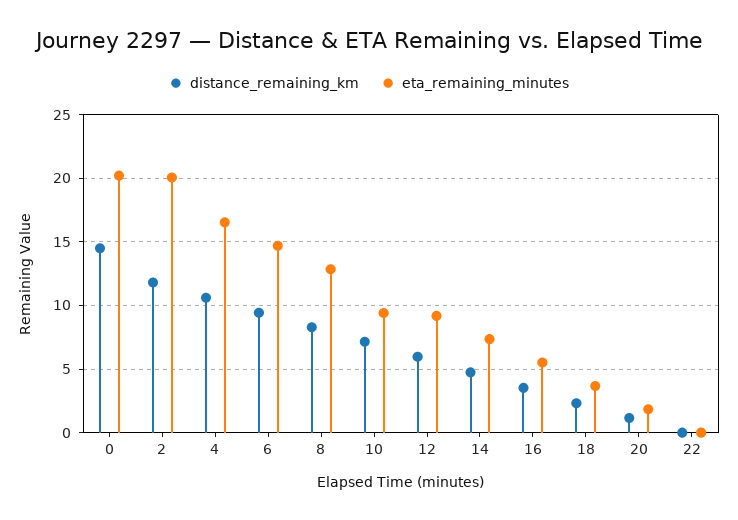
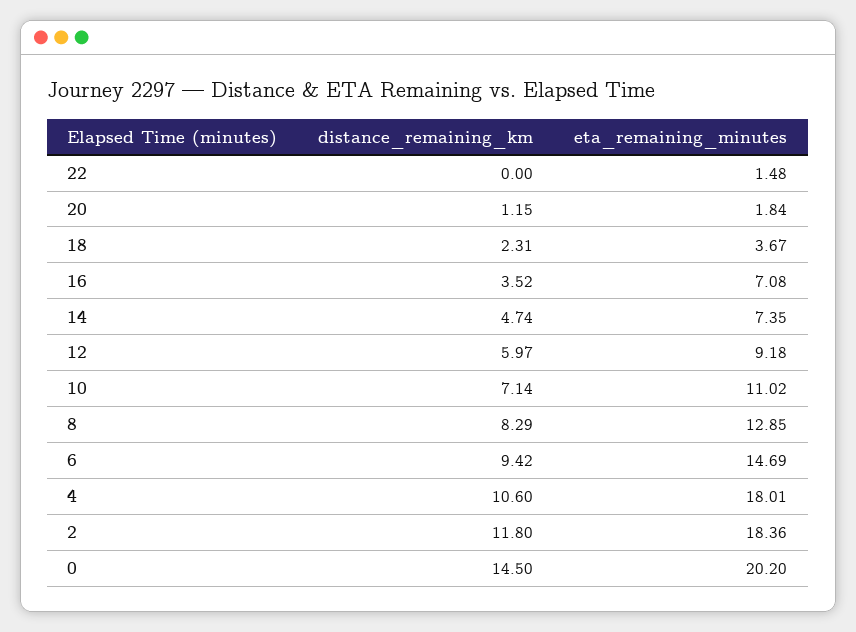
eta_remaining_minutes, 2: 20 -> 18.36
eta_remaining_minutes, 4: 16.5 -> 18.01
eta_remaining_minutes, 10: 9.5 -> 11.02
eta_remaining_minutes, 16: 5.5 -> 7.08
eta_remaining_minutes, 22: 0 -> 1.48

